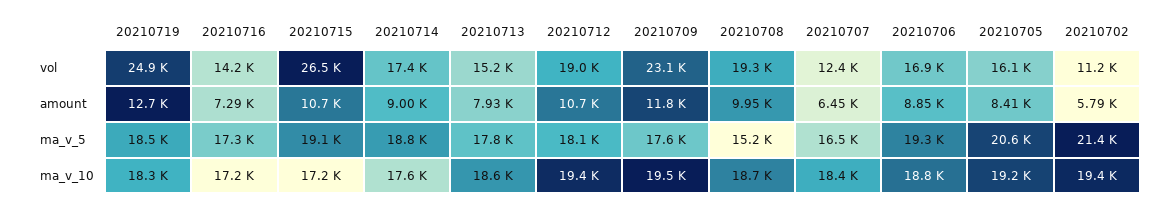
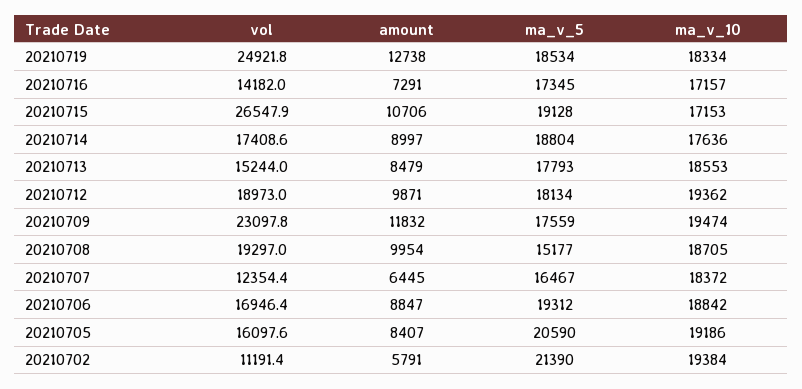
20210713, amount: 7930 -> 8479
20210712, amount: 10700 -> 9871

